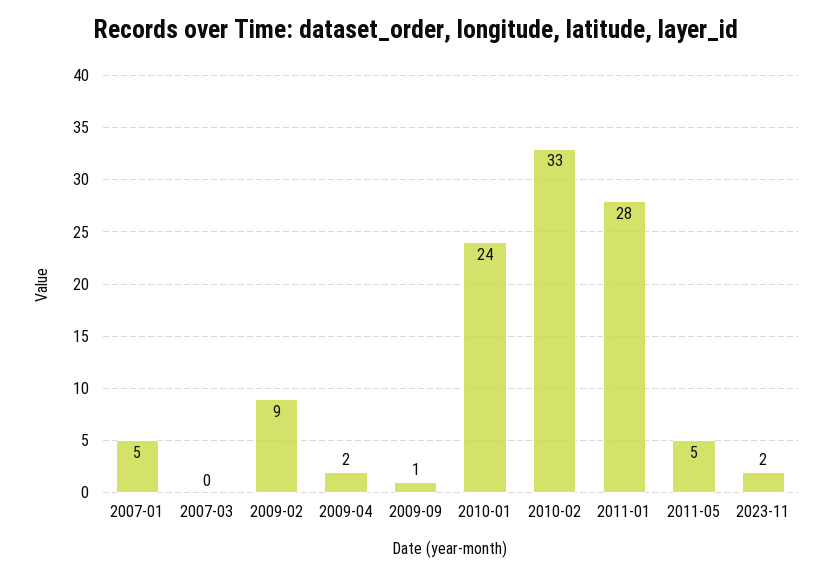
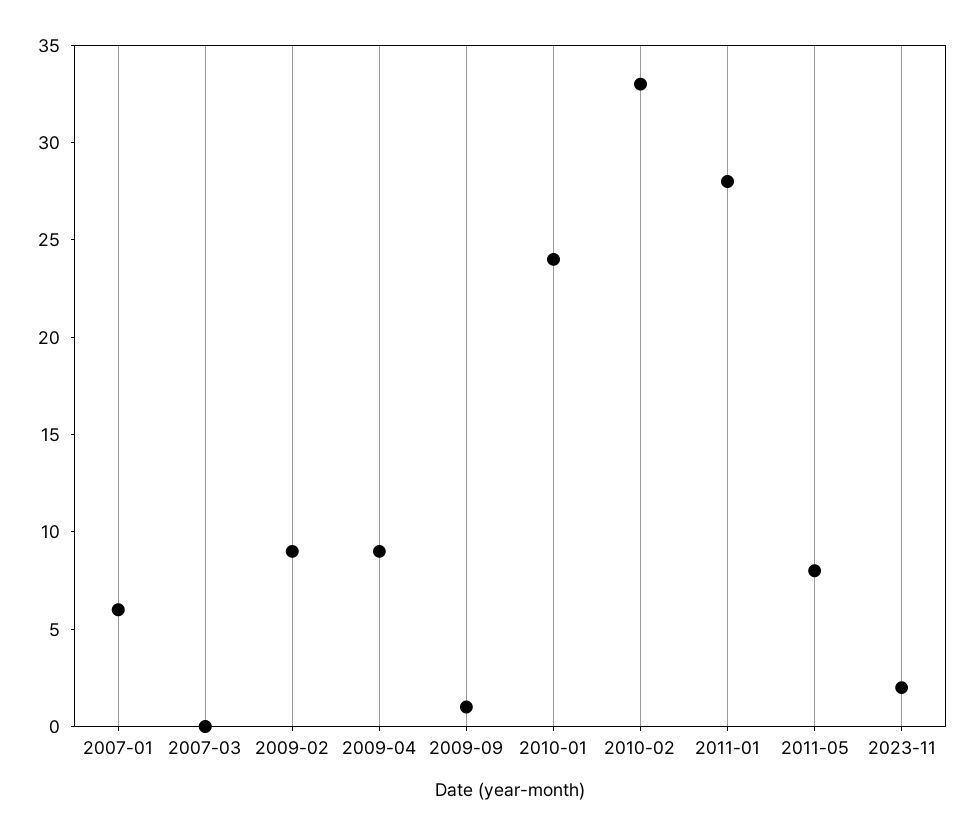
2007-01: 5 -> 6
2009-04: 2 -> 9
2011-05: 5 -> 8

